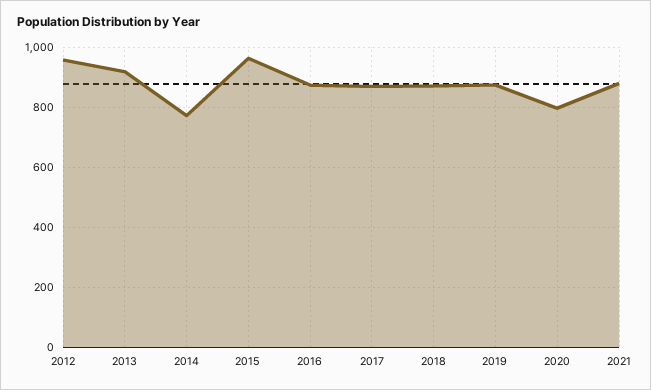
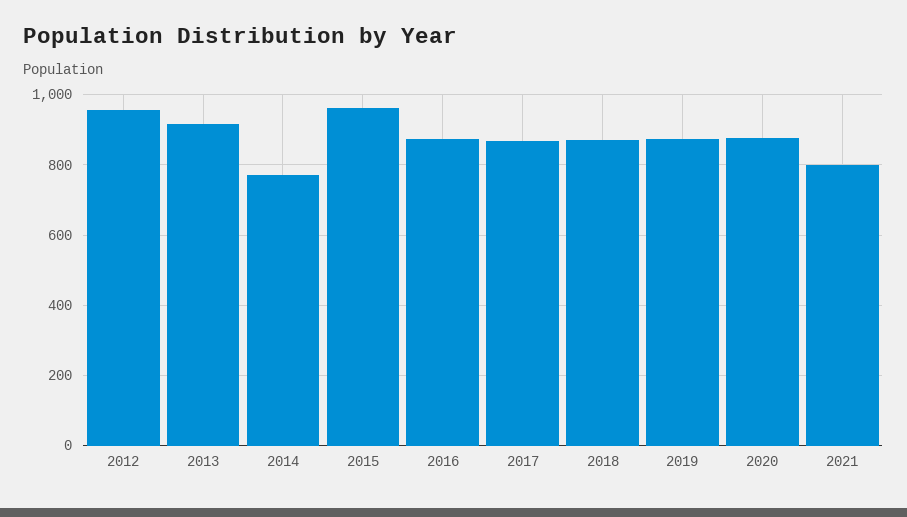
2020: 800 -> 880
2021: 880 -> 800

